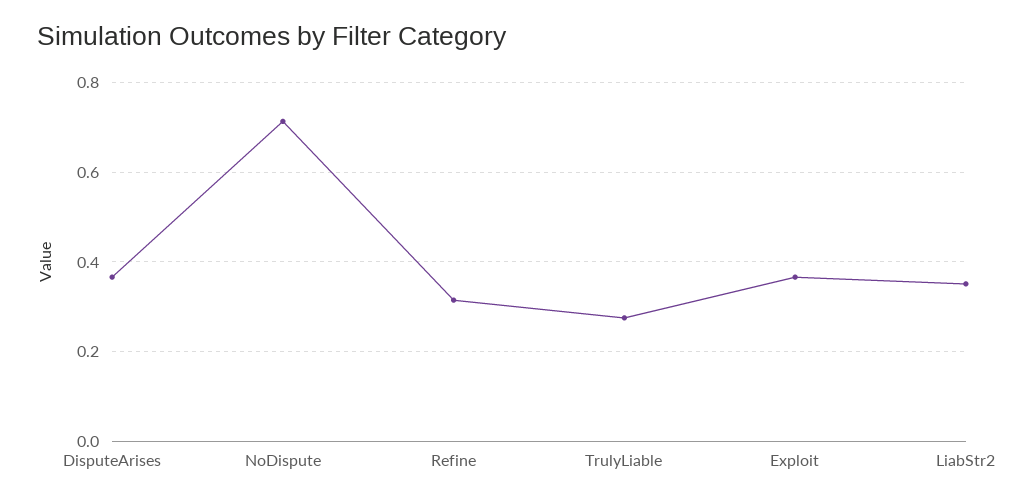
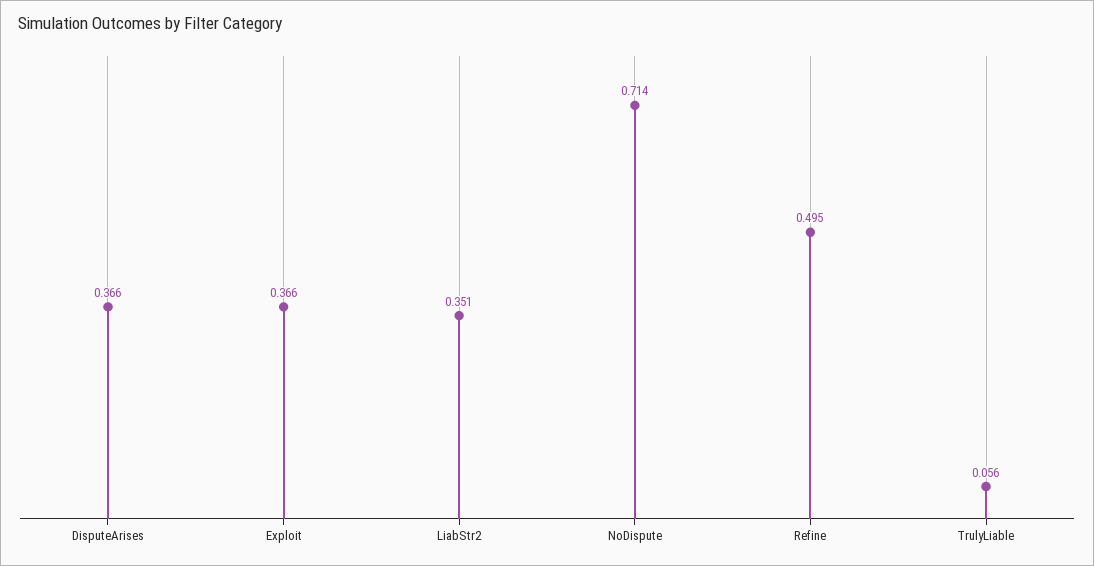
Refine: 0.32 -> 0.495
TrulyLiable: 0.28 -> 0.056

